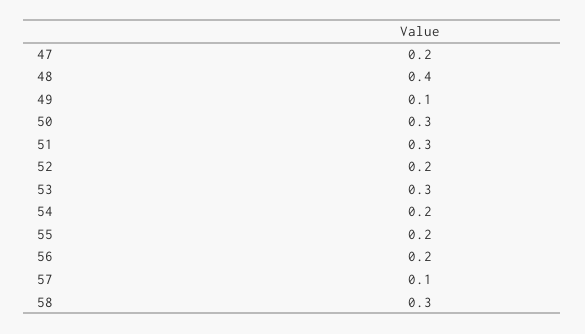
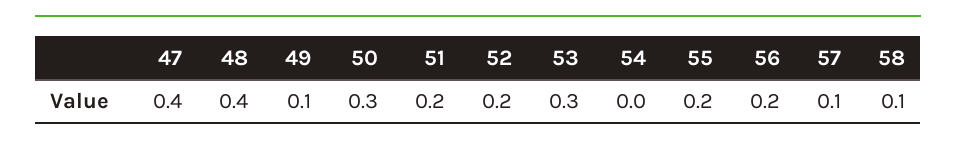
47: 0.2 -> 0.4
51: 0.3 -> 0.2
54: 0.2 -> 0
58: 0.3 -> 0.1

